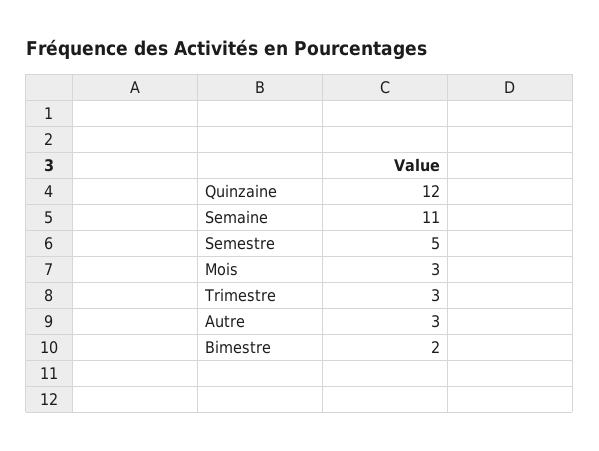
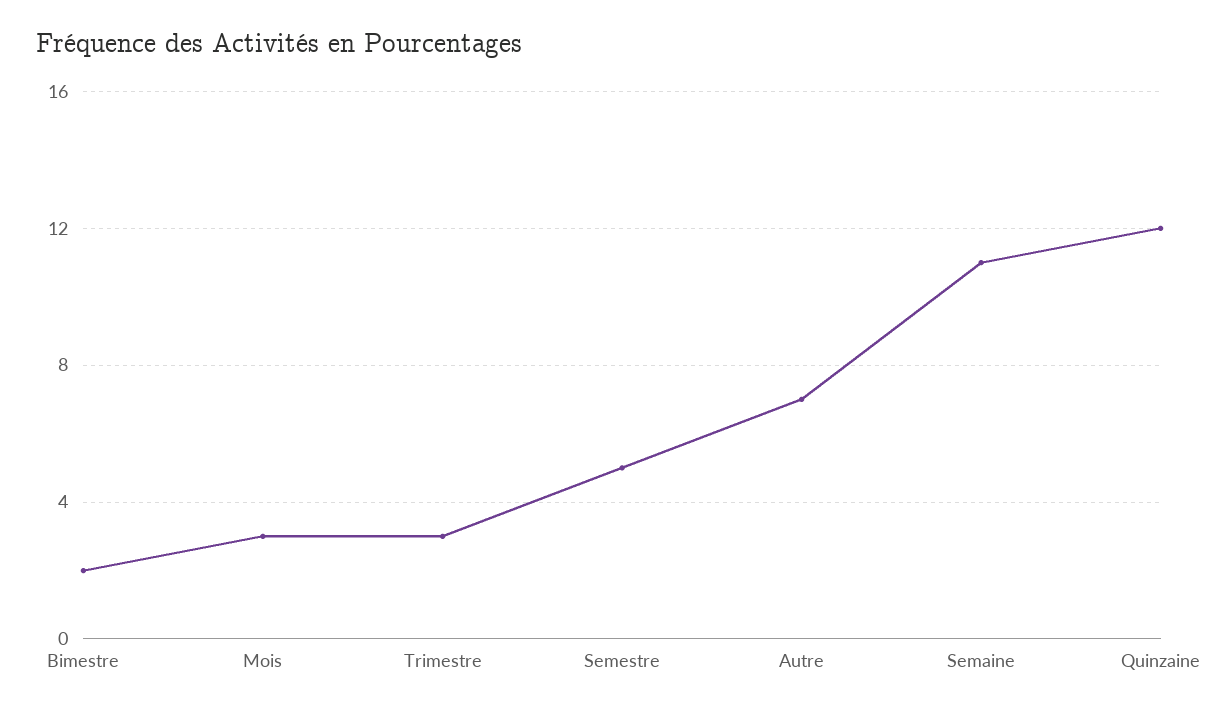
Autre: 3 -> 7

